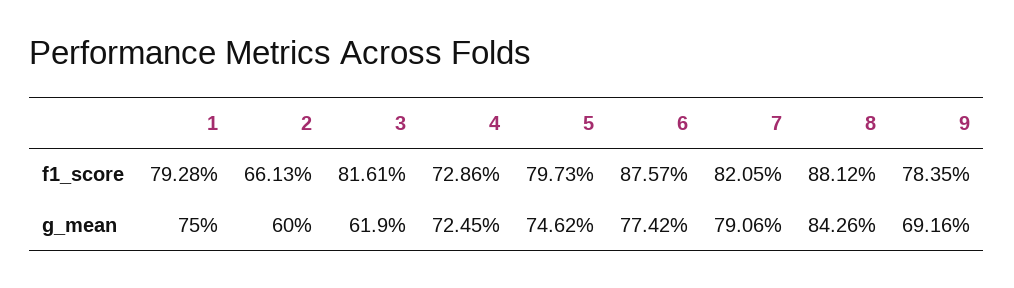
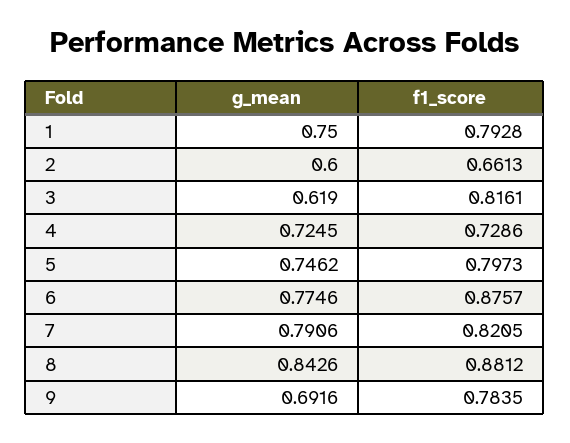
6, g_mean: 0.7742 -> 0.7746

